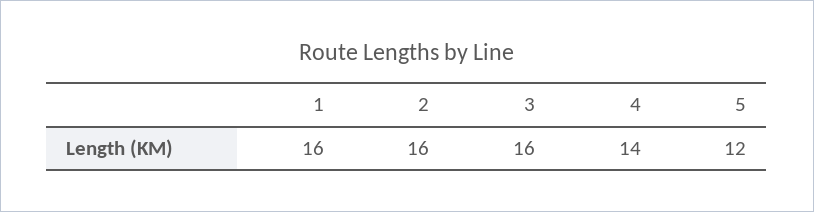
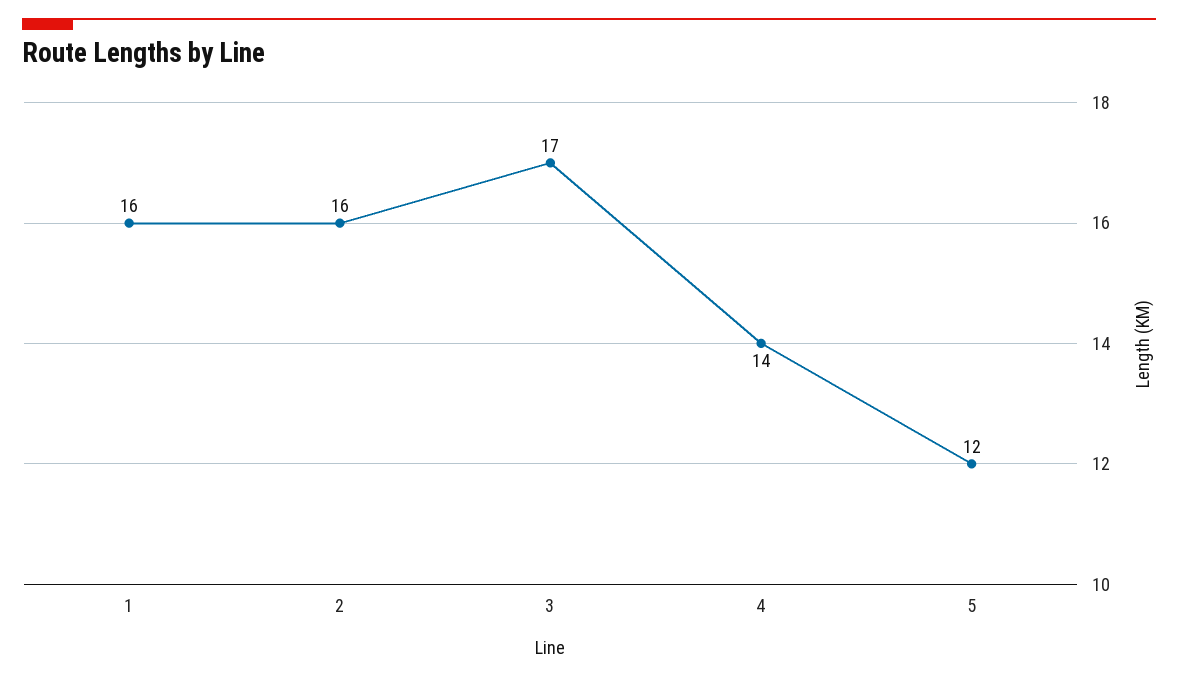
3: 16 -> 17

